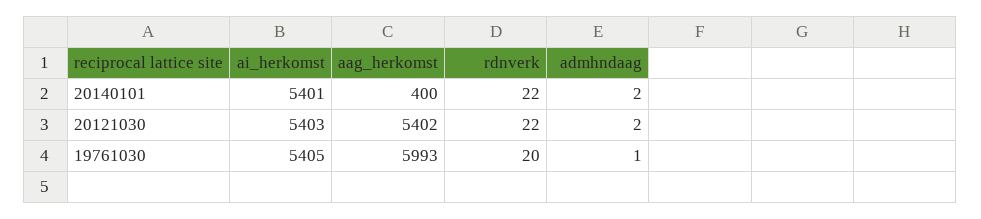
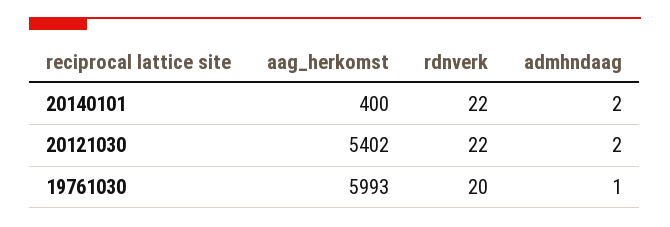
ai_herkomst, 20140101: 5401 -> none
ai_herkomst, 20121030: 5403 -> none
ai_herkomst, 19761030: 5405 -> none

